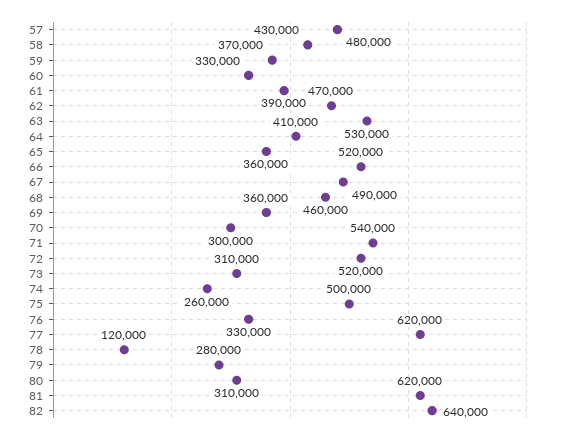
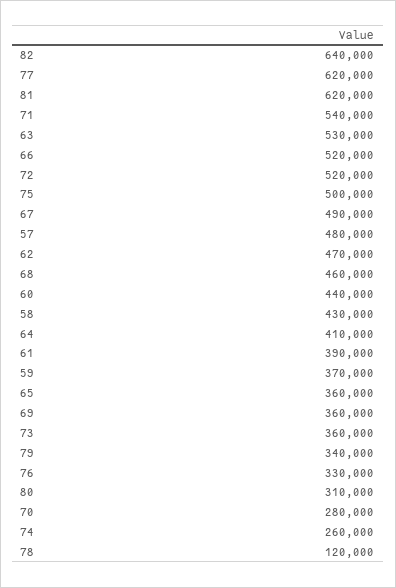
60: 330000 -> 440000
70: 300000 -> 280000
73: 310000 -> 360000
79: 280000 -> 340000

